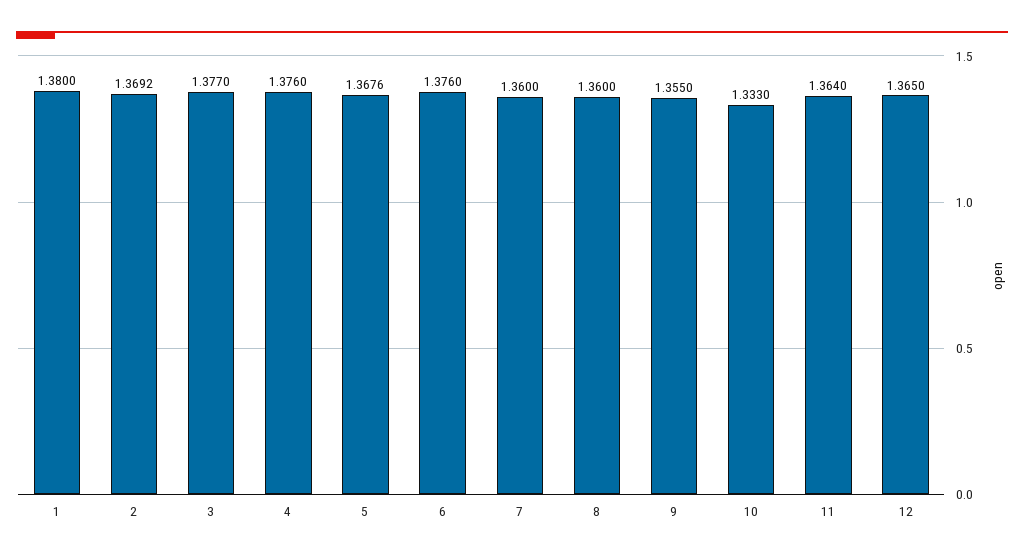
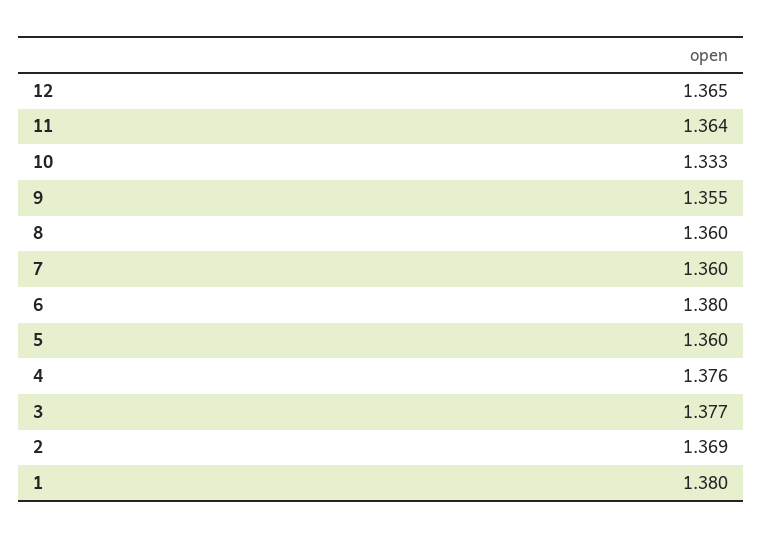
5: 1.3676 -> 1.36
6: 1.376 -> 1.38

